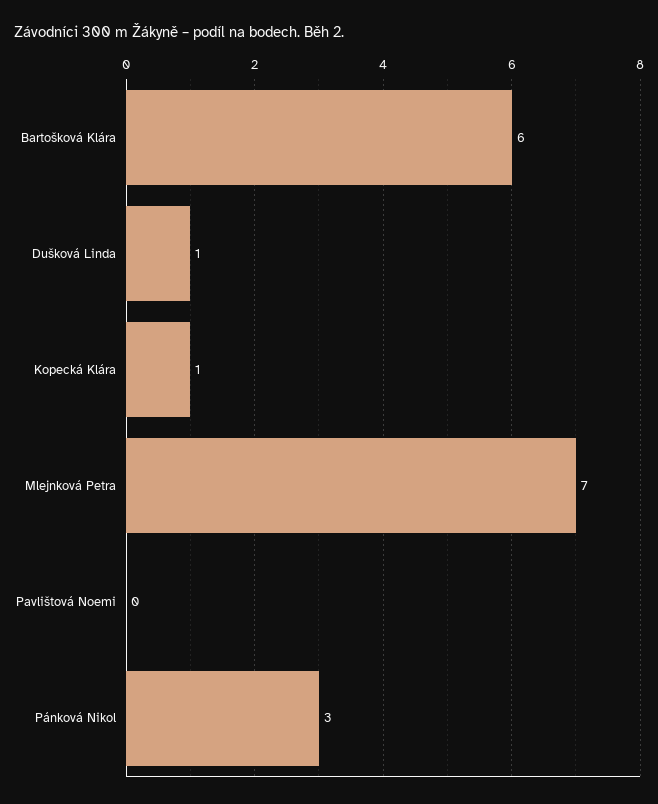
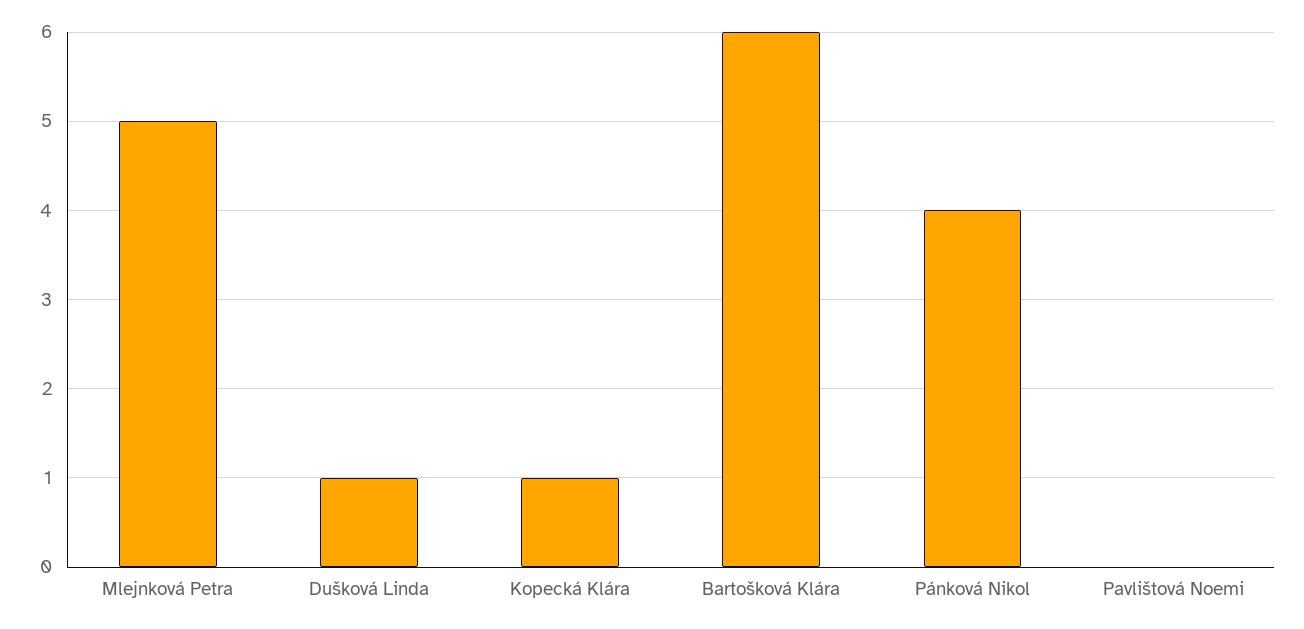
Mlejnková Petra: 7 -> 5
Pánková Nikol: 3 -> 4

